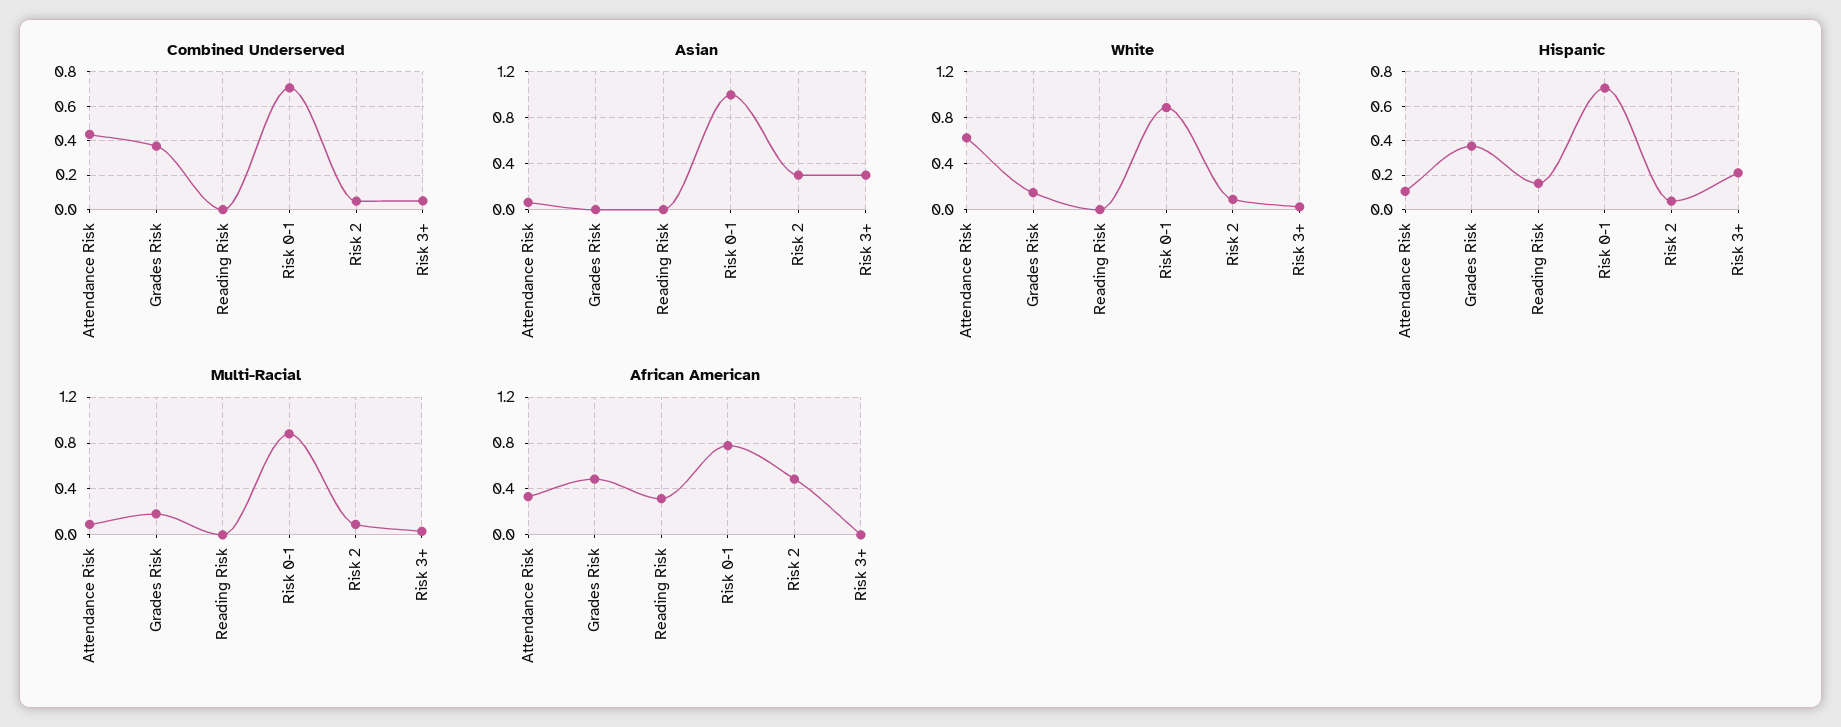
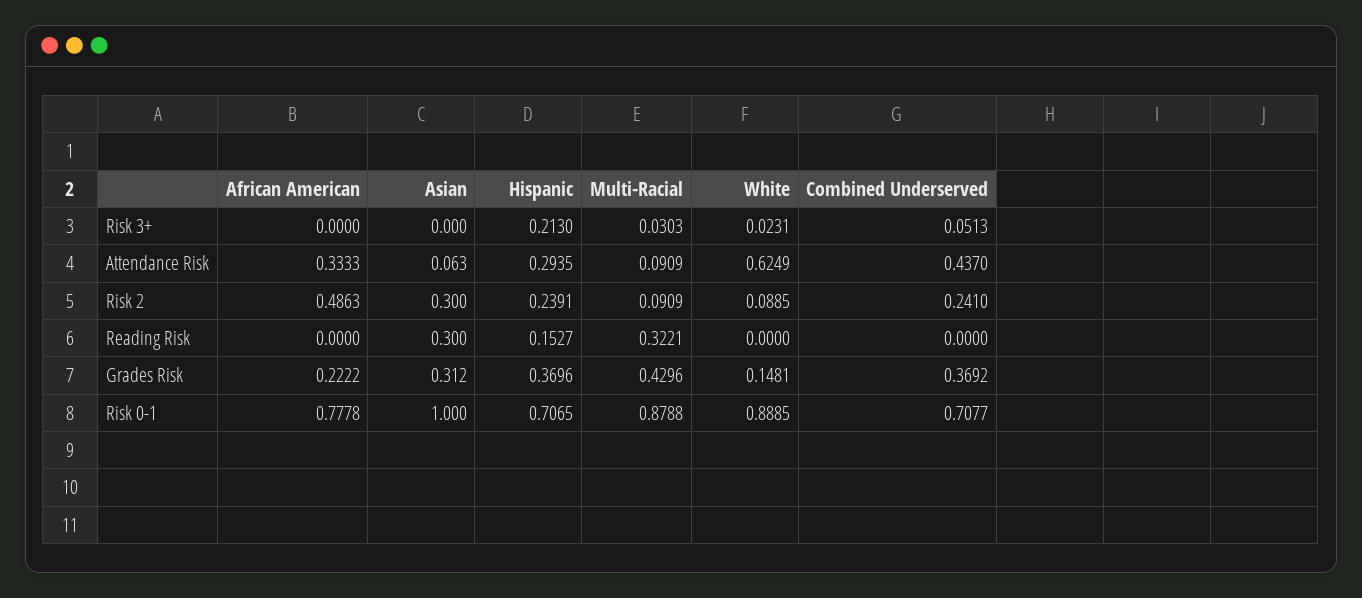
Combined Underserved, Risk 2: 0.05 -> 0.241
Asian, Grades Risk: 0 -> 0.312
Asian, Reading Risk: 0 -> 0.3
Asian, Risk 3+: 0.3 -> 0
Hispanic, Attendance Risk: 0.1 -> 0.2935
Hispanic, Risk 2: 0.05 -> 0.2391
Multi-Racial, Grades Risk: 0.2 -> 0.4296
Multi-Racial, Reading Risk: 0 -> 0.3221
African American, Grades Risk: 0.5 -> 0.2222
African American, Reading Risk: 0.3 -> 0

